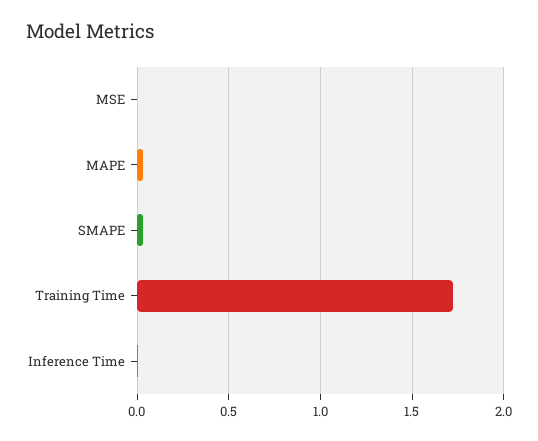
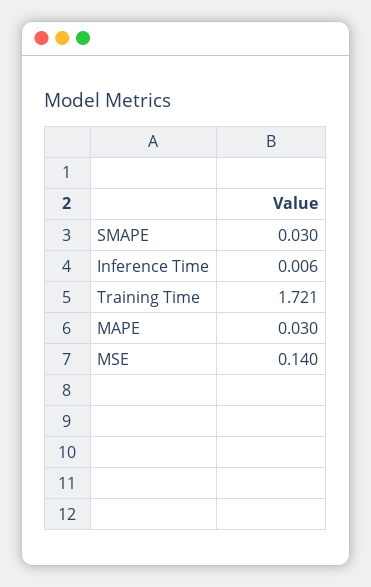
MSE: 0 -> 0.14

